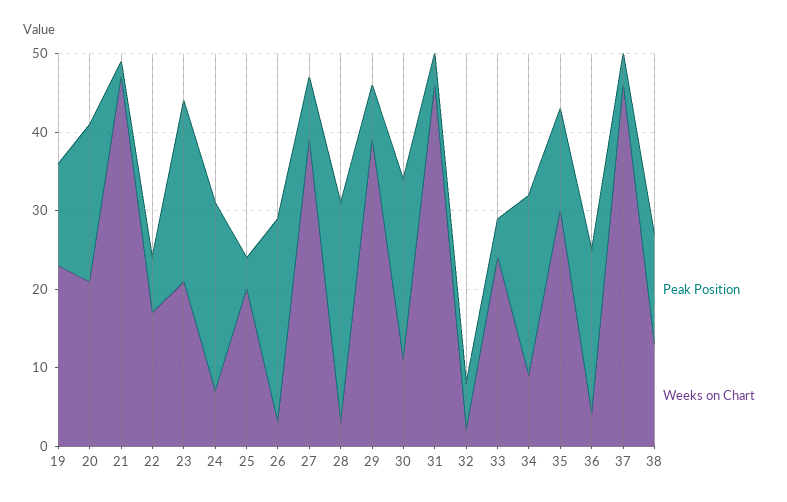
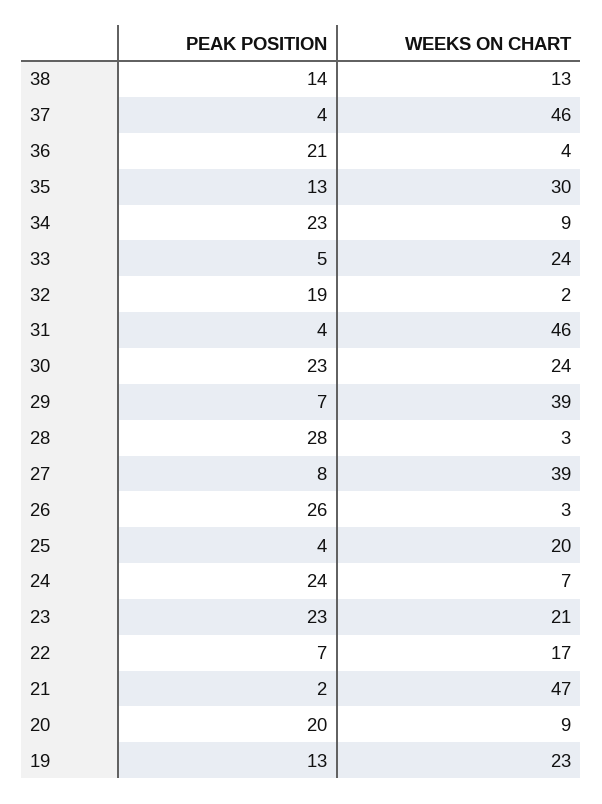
Weeks on Chart, 20: 20 -> 9
Weeks on Chart, 30: 10 -> 24
Peak Position, 32: 5 -> 19

